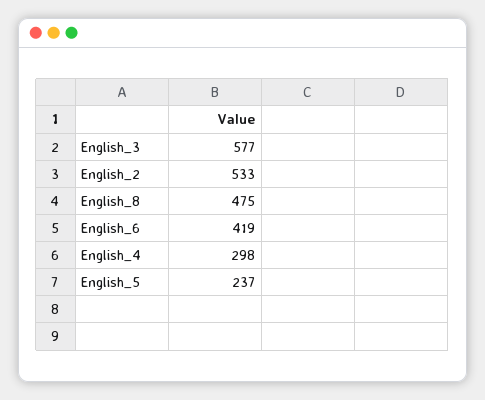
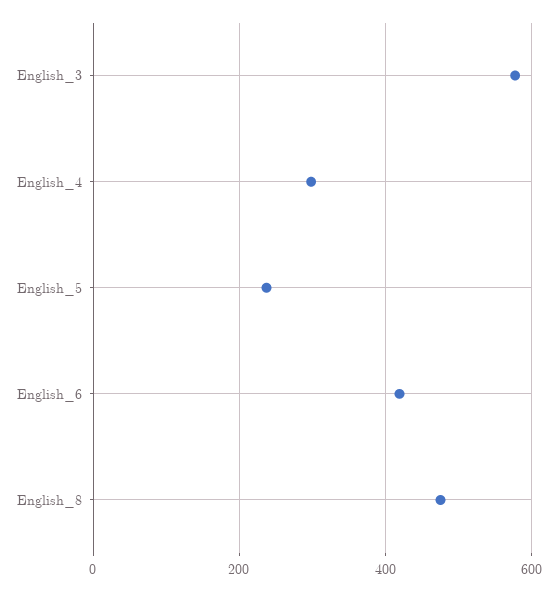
English_2: 533 -> none

